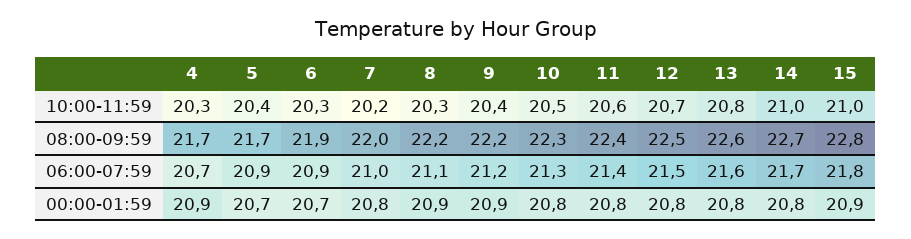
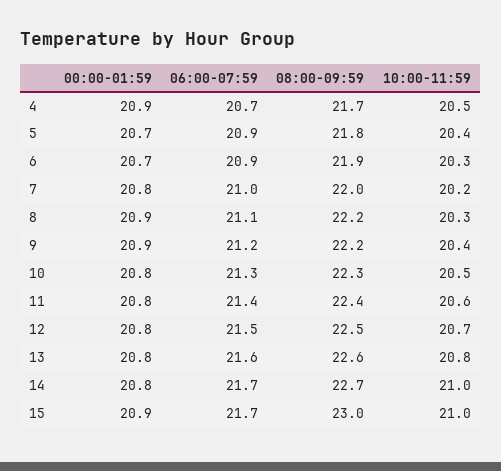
4, 10:00-11:59: 20.3 -> 20.5
5, 08:00-09:59: 21.7 -> 21.8
15, 08:00-09:59: 22.8 -> 23
15, 06:00-07:59: 21.8 -> 21.7

